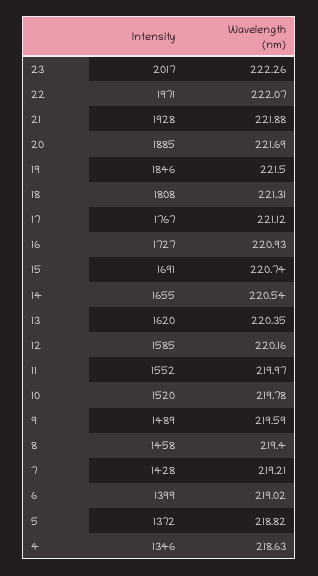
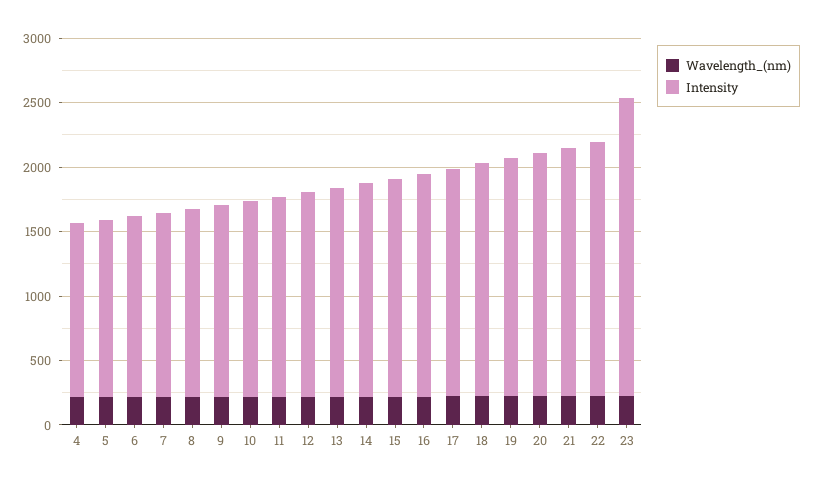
Intensity, 23: 2017 -> 2300

